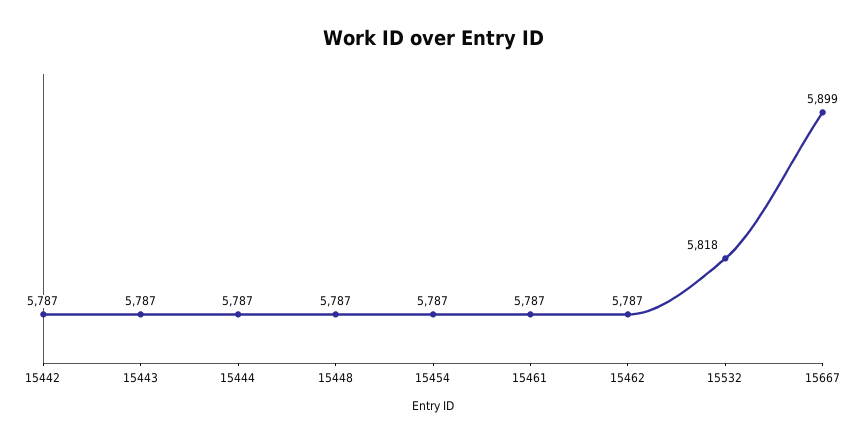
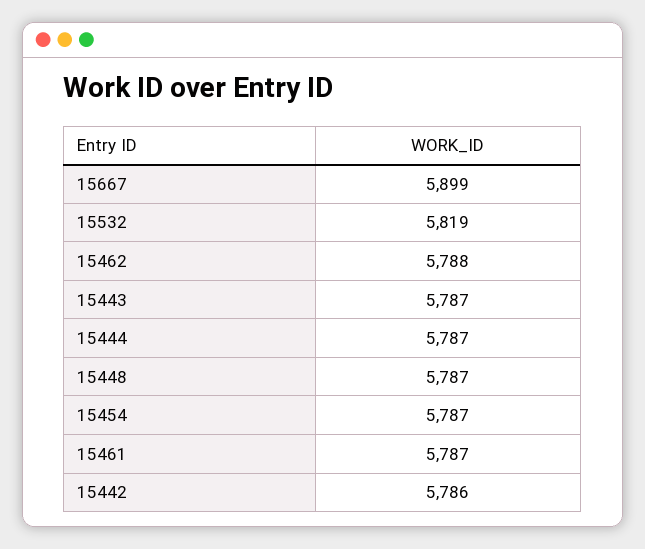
15442: 5787 -> 5786
15462: 5787 -> 5788
15532: 5818 -> 5819

